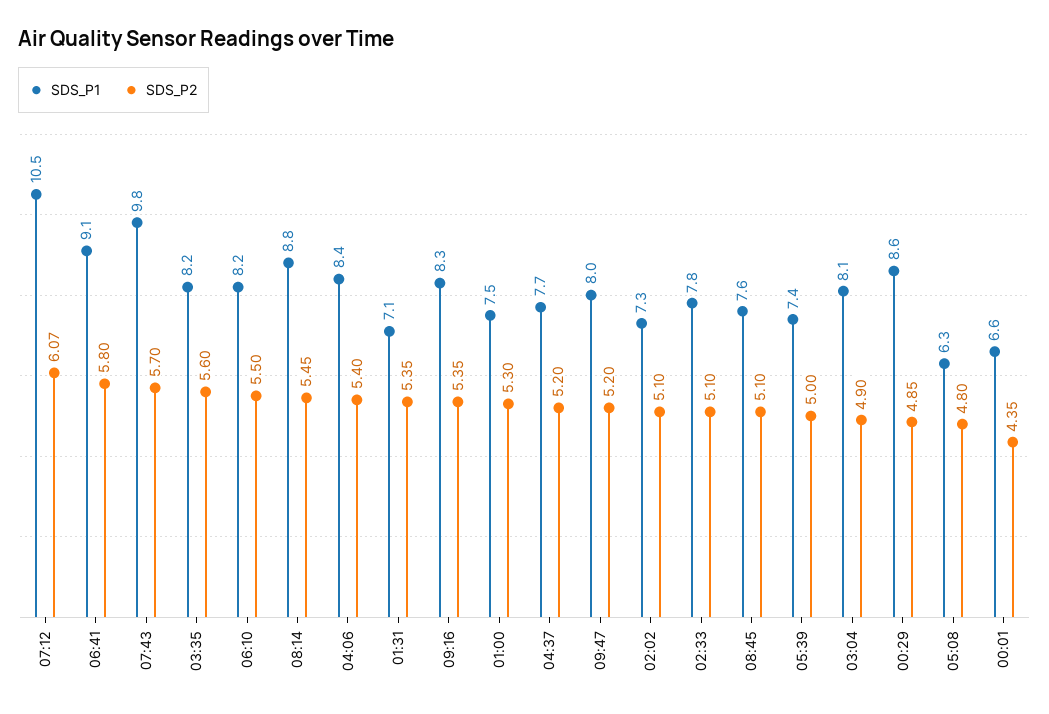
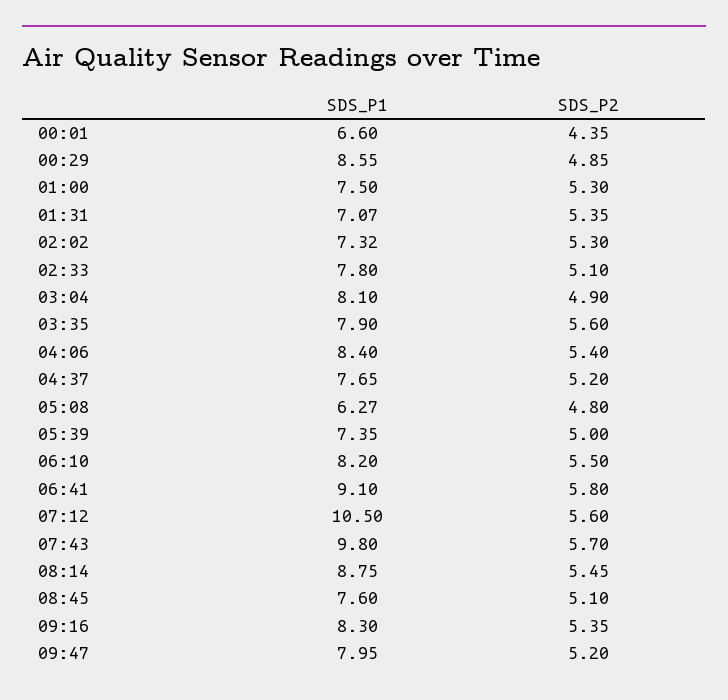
SDS_P2, 07:12: 6.07 -> 5.6
SDS_P1, 03:35: 8.2 -> 7.9
SDS_P2, 02:02: 5.1 -> 5.3

